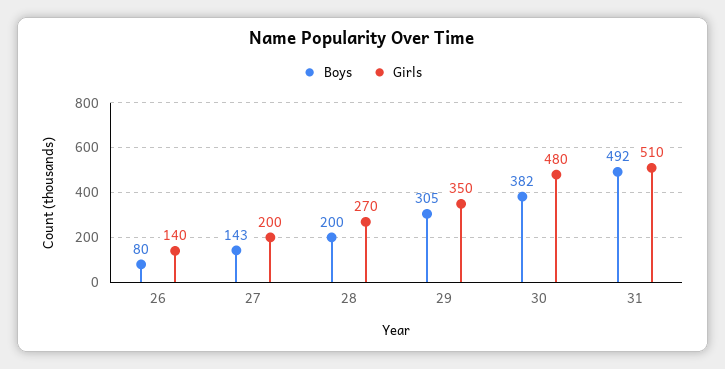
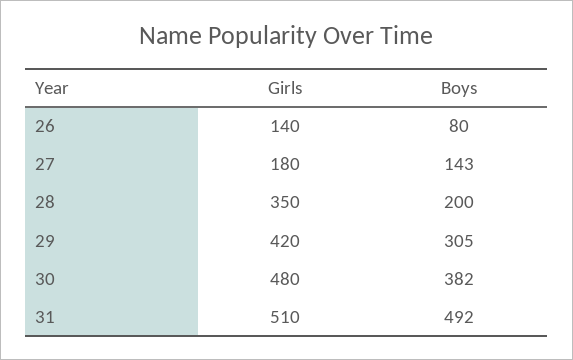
Girls, 27: 200 -> 180
Girls, 28: 270 -> 350
Girls, 29: 350 -> 420

